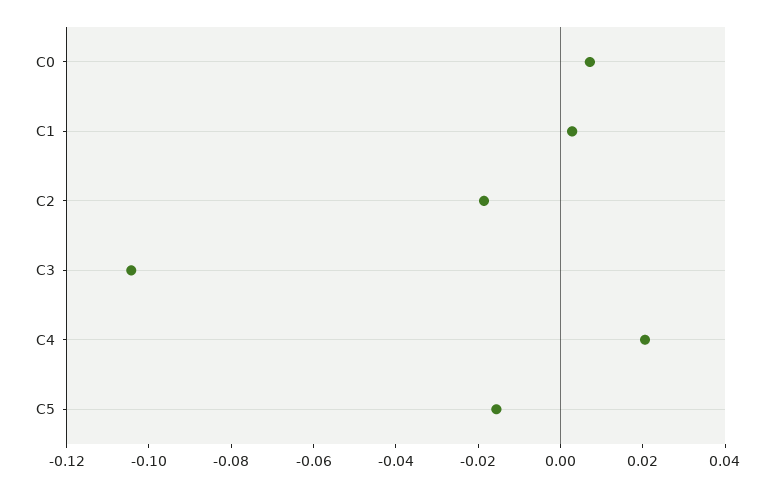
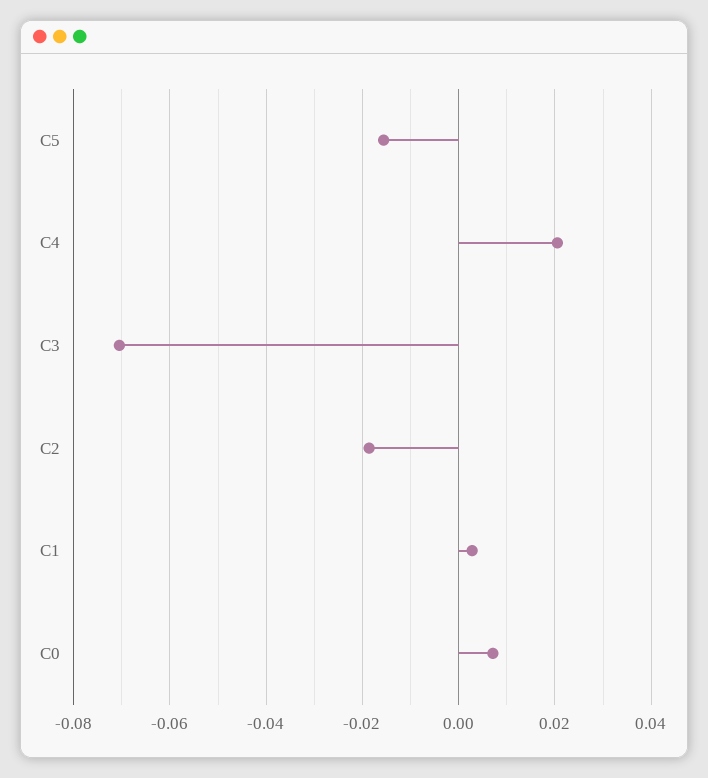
C3: -0.105 -> -0.07

